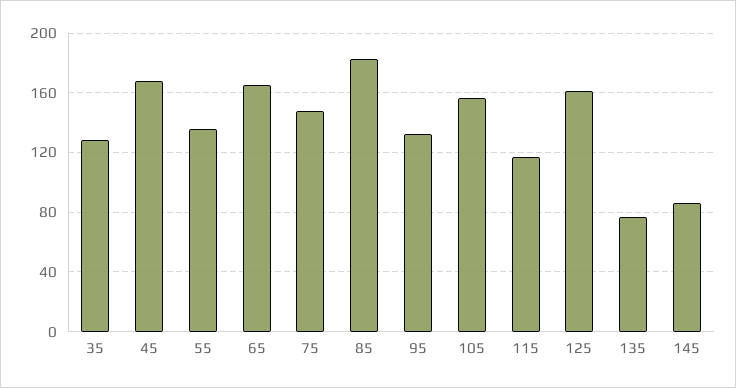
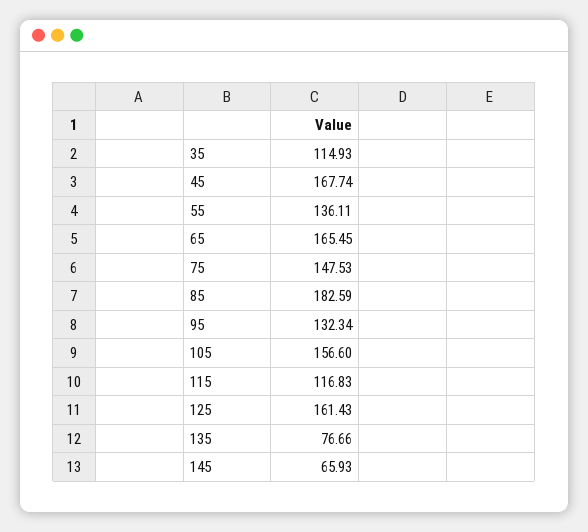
35: 130 -> 114.93
145: 85 -> 65.93

